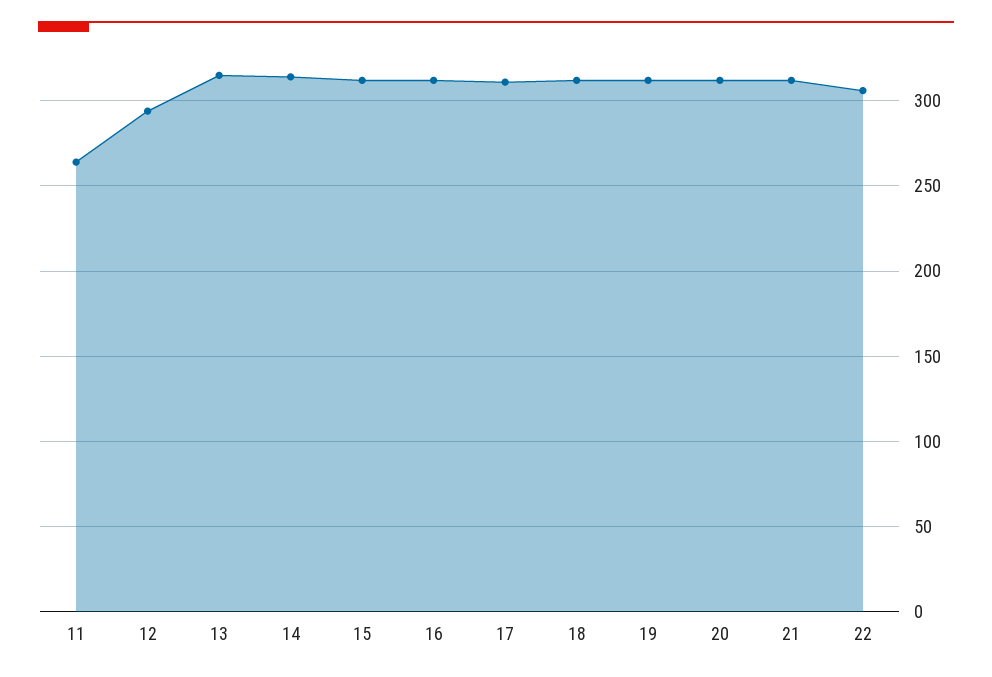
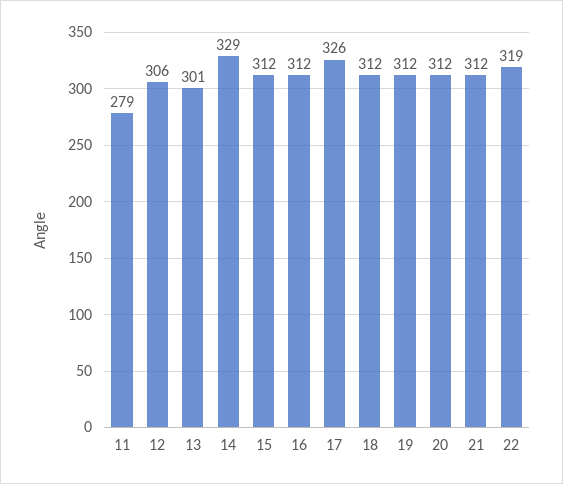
11: 265 -> 279
12: 295 -> 306
13: 315 -> 301
14: 315 -> 329
17: 310 -> 326
22: 305 -> 319

